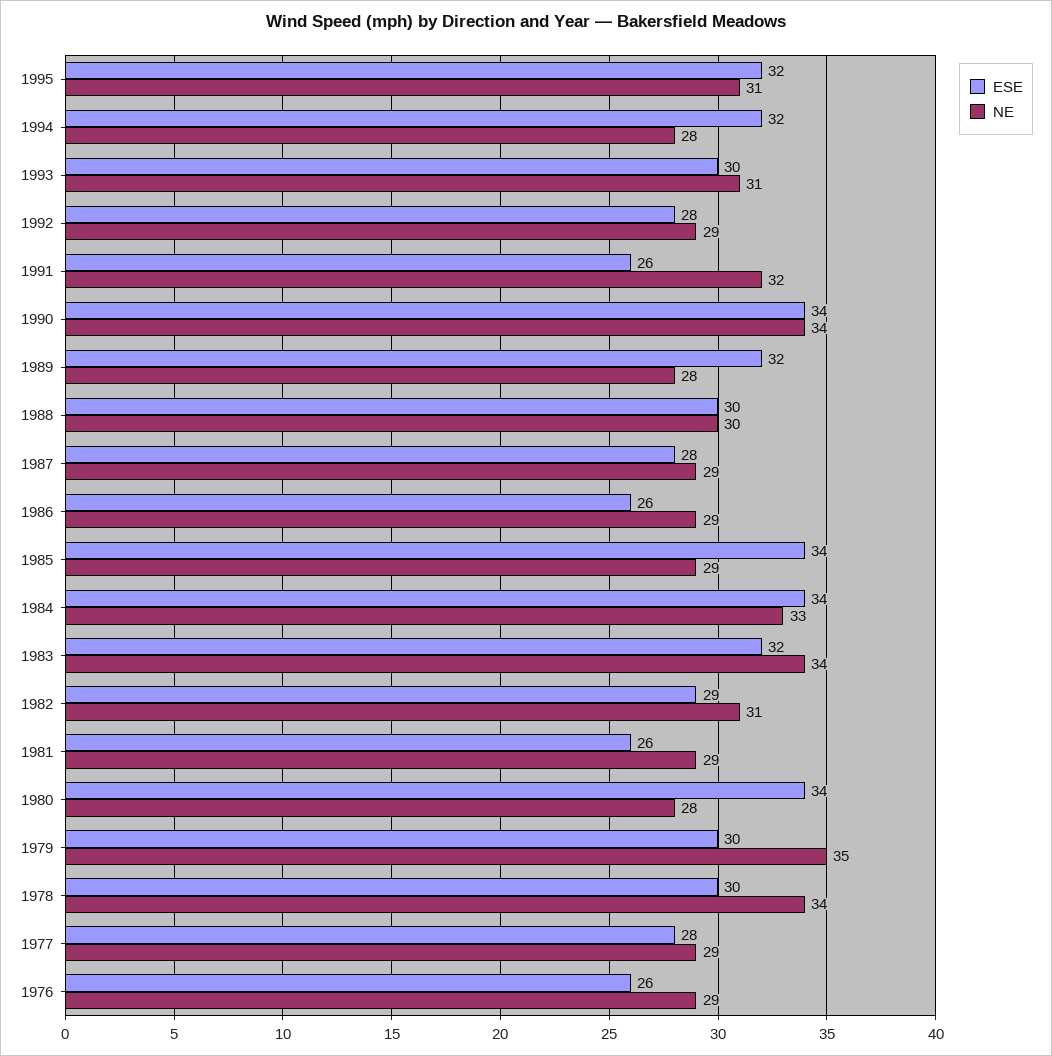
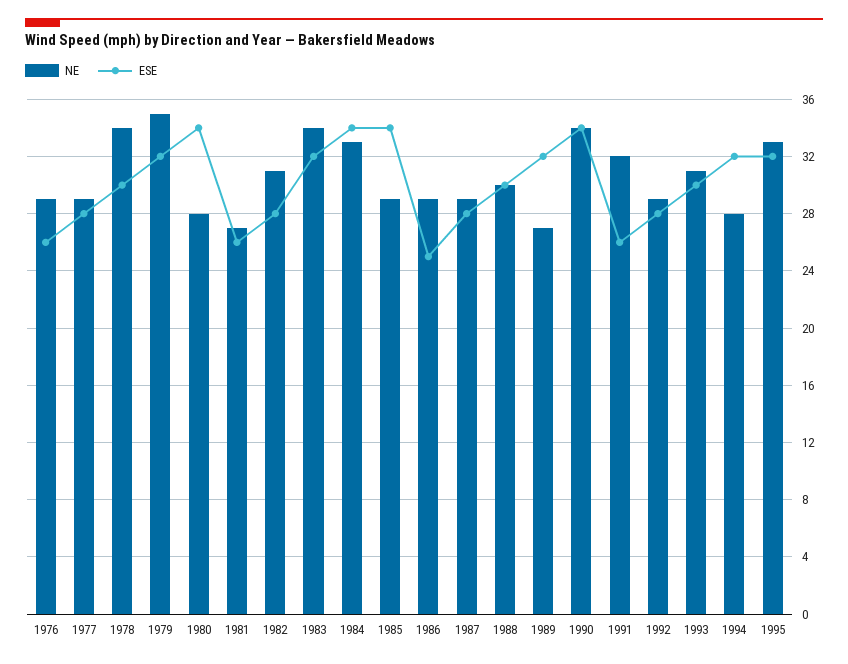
NE, 1995: 31 -> 33
NE, 1989: 28 -> 27
ESE, 1986: 26 -> 25
ESE, 1982: 29 -> 28
NE, 1981: 29 -> 27
ESE, 1979: 30 -> 32

